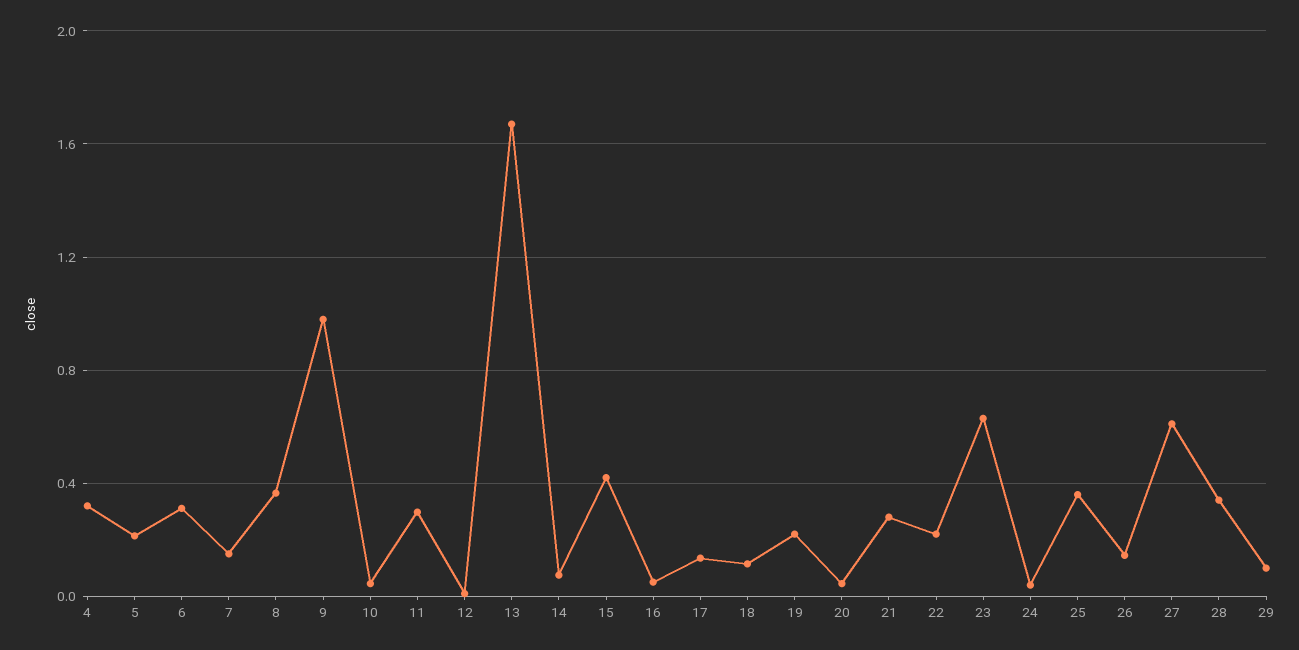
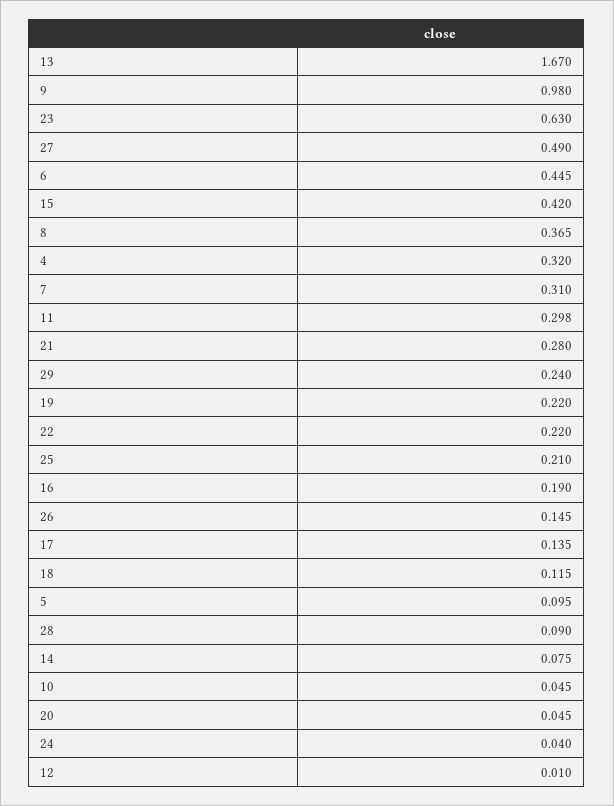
5: 0.2 -> 0.095
6: 0.3 -> 0.445
7: 0.15 -> 0.31
16: 0.05 -> 0.19
25: 0.35 -> 0.21
27: 0.6 -> 0.49
28: 0.35 -> 0.09
29: 0.1 -> 0.24

